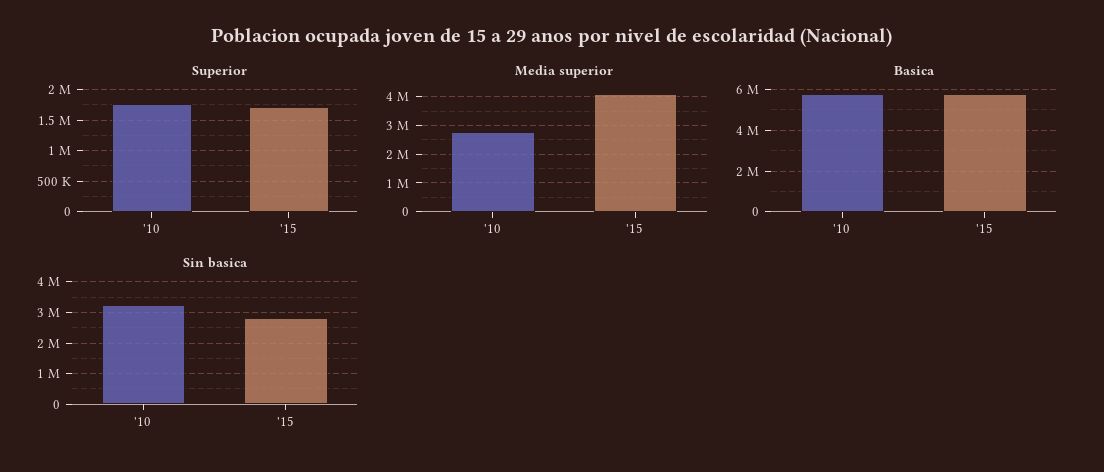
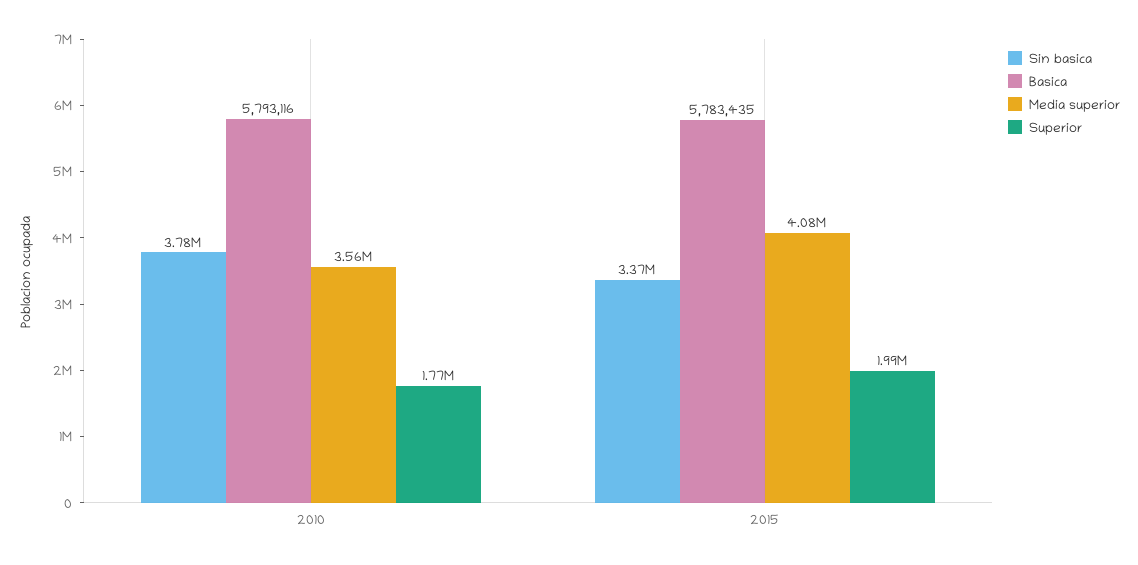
Superior, '15: 1700000 -> 1990000
Media superior, '10: 2750000 -> 3560000
Sin basica, '10: 3200000 -> 3780000
Sin basica, '15: 2800000 -> 3370000

